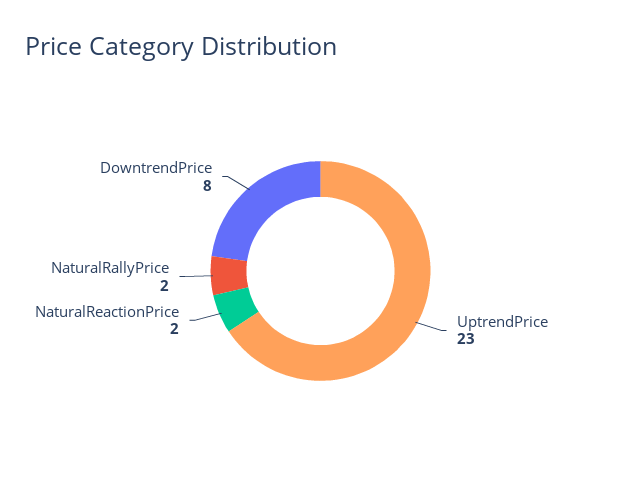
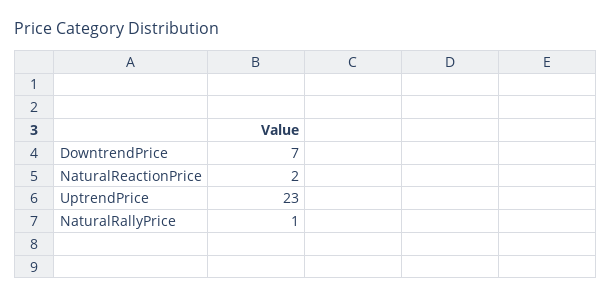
NaturalRallyPrice: 2 -> 1
DowntrendPrice: 8 -> 7

